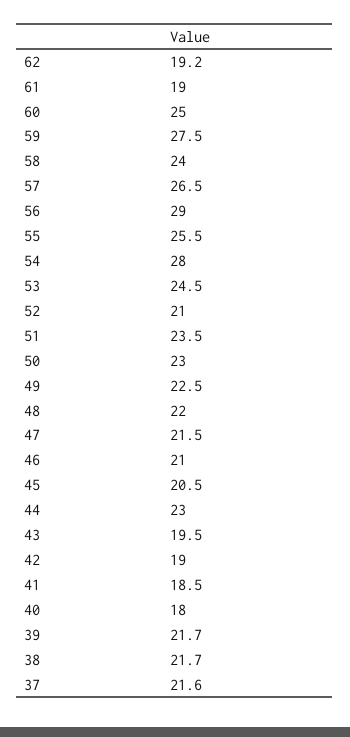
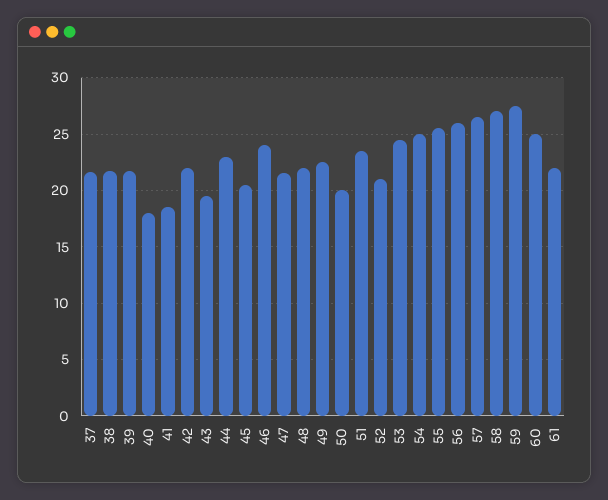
62: 19.2 -> none
61: 19 -> 22
58: 24 -> 27
56: 29 -> 26
54: 28 -> 25
50: 23 -> 20
46: 21 -> 24
42: 19 -> 22

